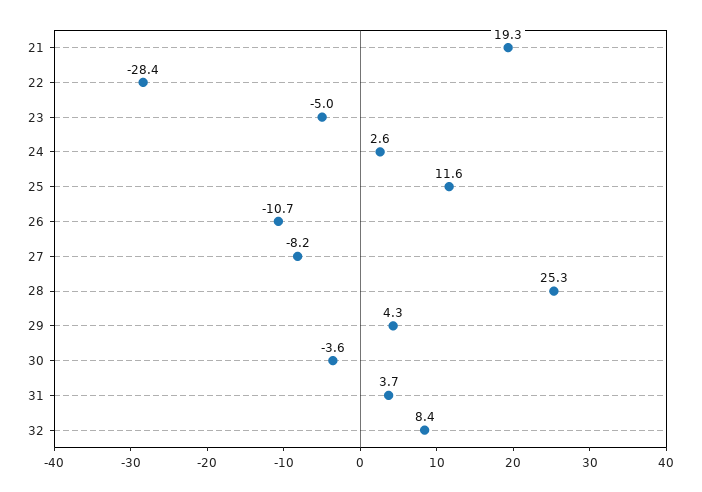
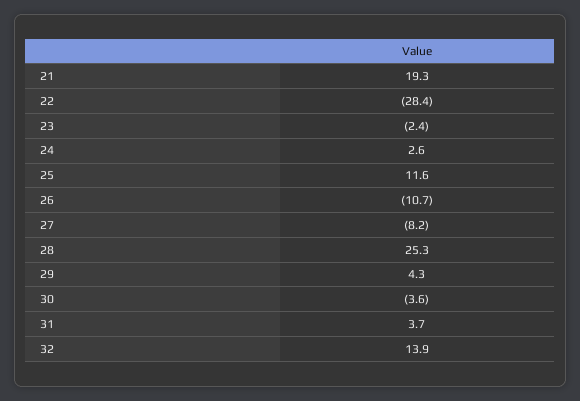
23: -5 -> -2.4
32: 8.4 -> 13.9

